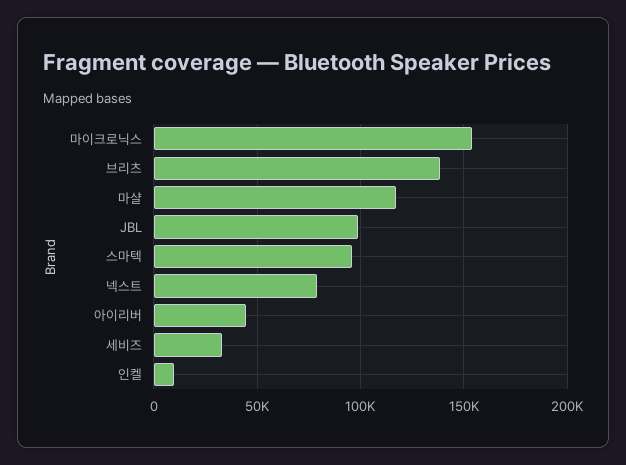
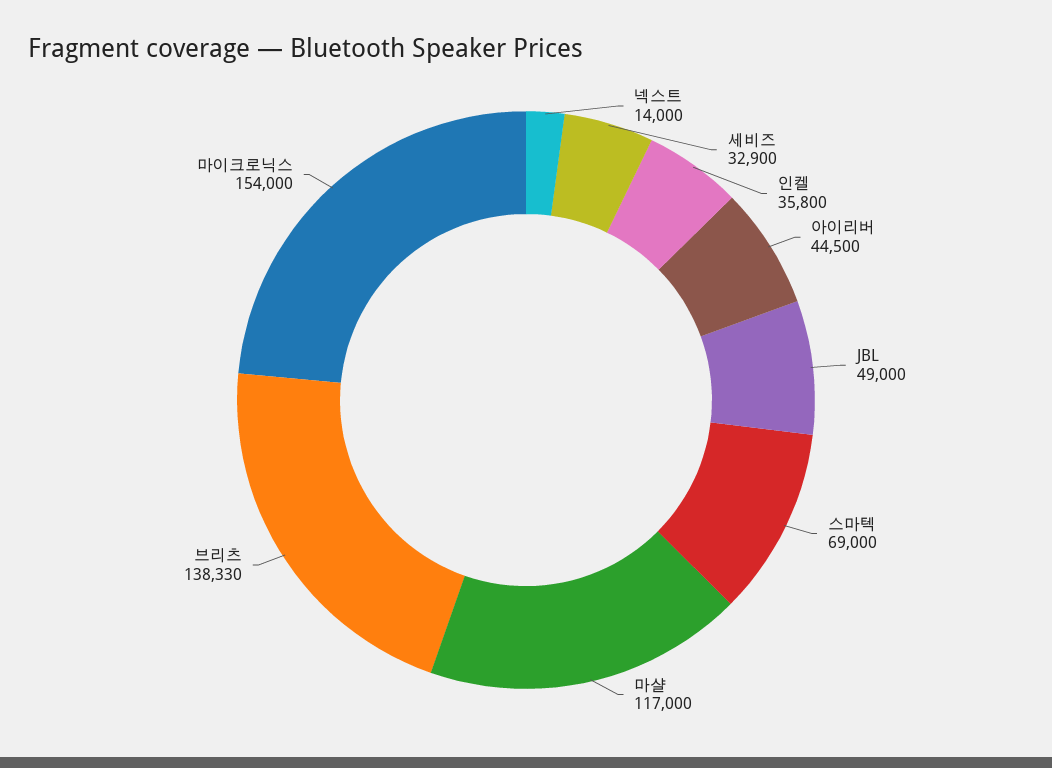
JBL: 100000 -> 49000
스마텍: 95000 -> 69000
넥스트: 80000 -> 14000
인켈: 10000 -> 35800

